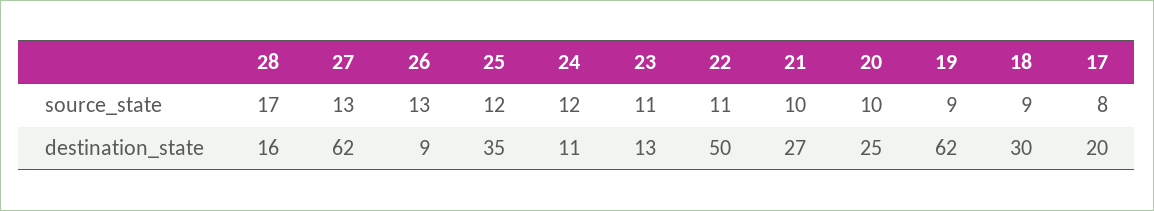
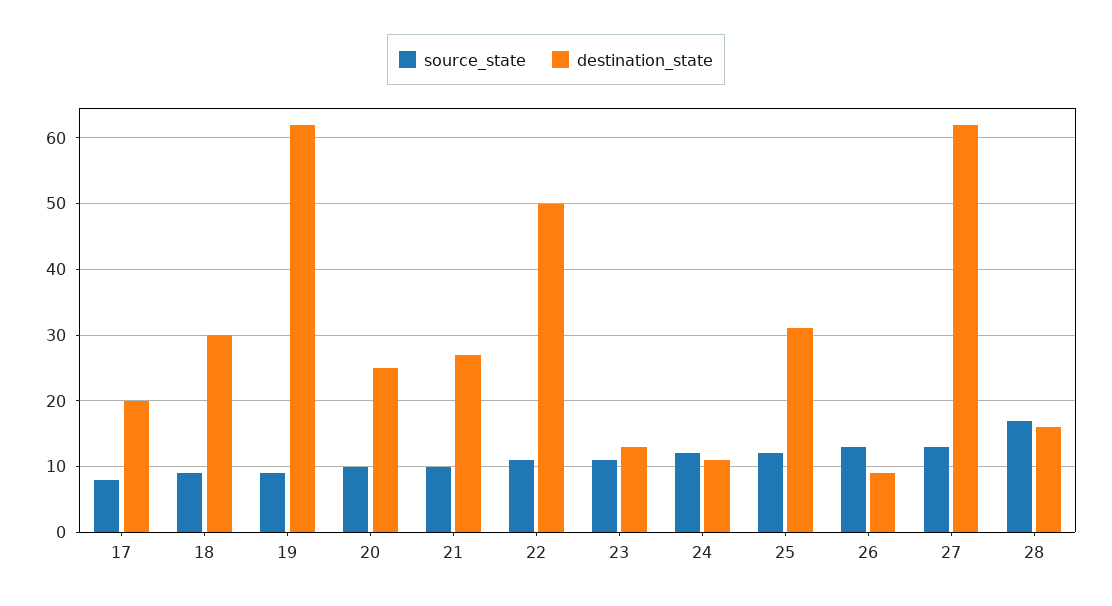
destination_state, 25: 35 -> 31

